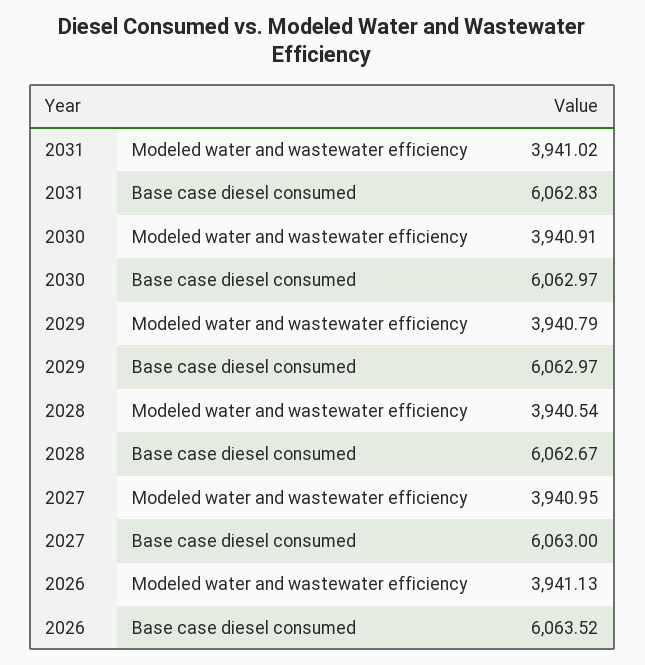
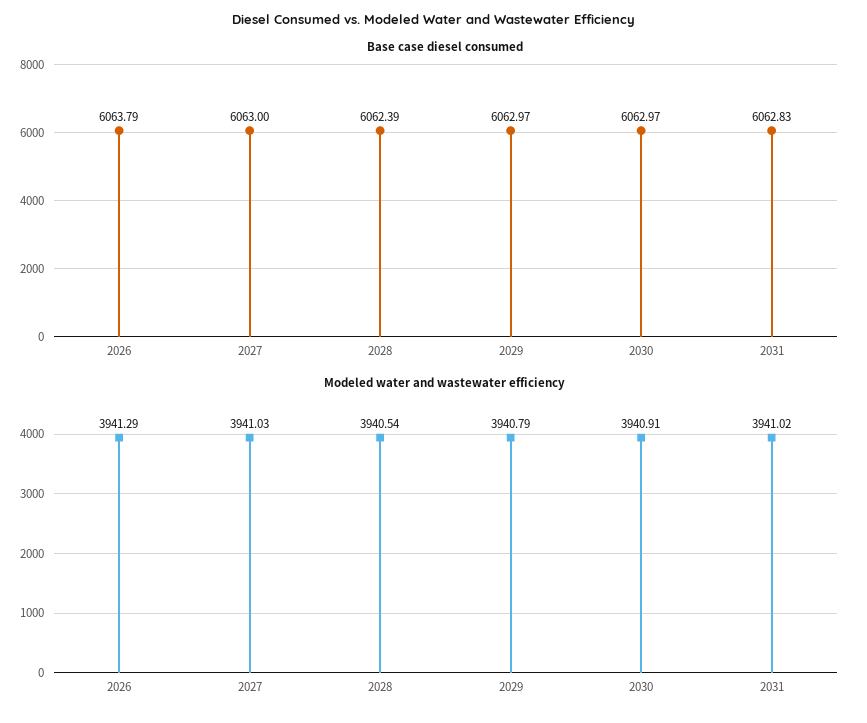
Base case diesel consumed, 2028: 6062.67 -> 6062.39
Modeled water and wastewater efficiency, 2027: 3940.95 -> 3941.03
Modeled water and wastewater efficiency, 2026: 3941.13 -> 3941.29
Base case diesel consumed, 2026: 6063.52 -> 6063.79

